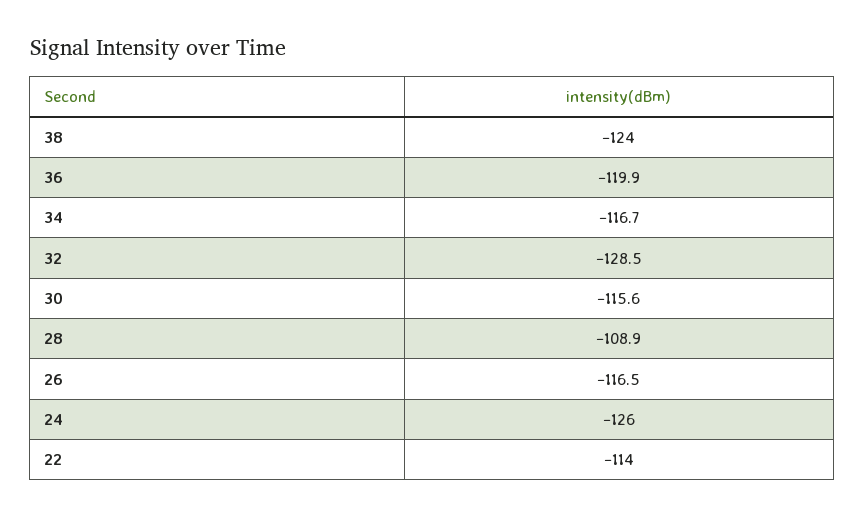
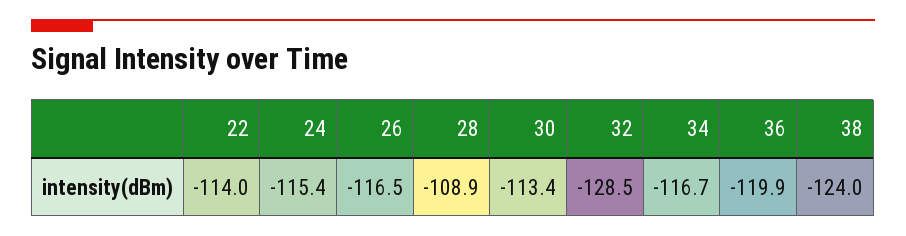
30: -115.6 -> -113.4
24: -126 -> -115.4

